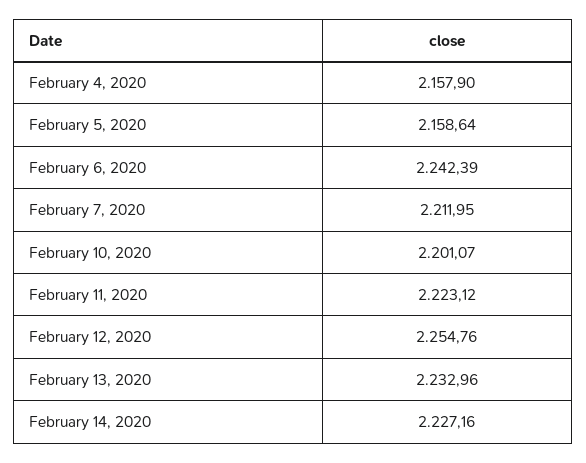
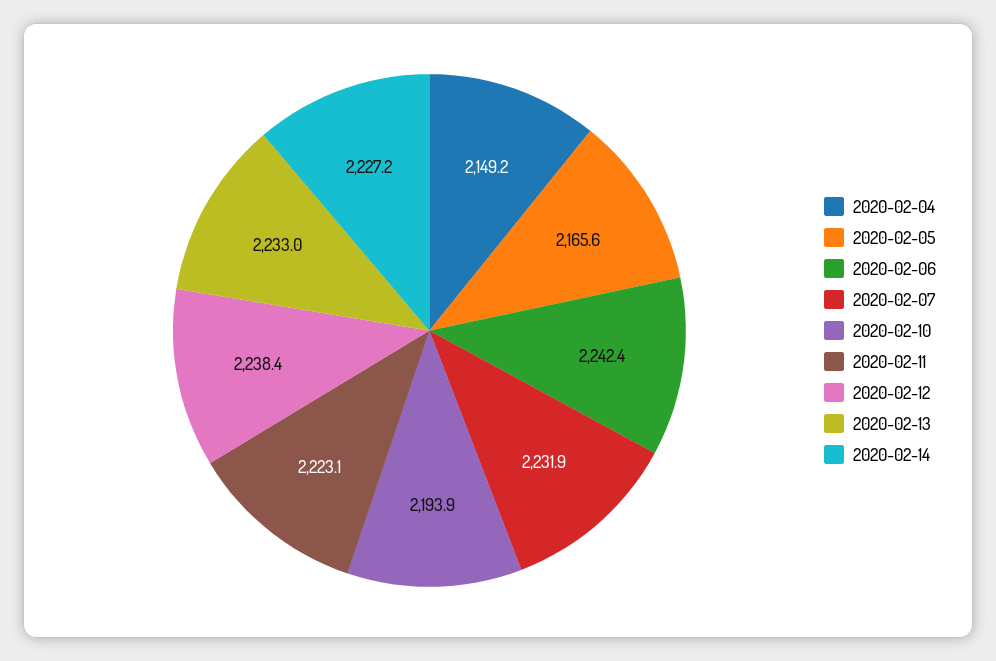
February 4, 2020: 2157.9 -> 2149.2
February 5, 2020: 2158.64 -> 2165.6
February 7, 2020: 2211.95 -> 2231.9
February 10, 2020: 2201.07 -> 2193.9
February 12, 2020: 2254.76 -> 2238.4

